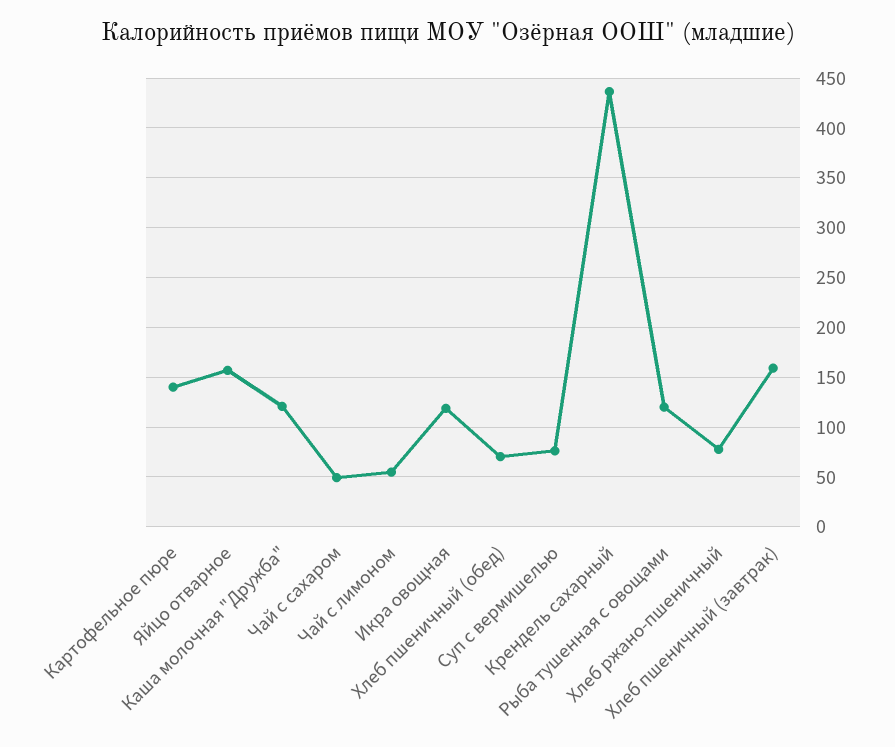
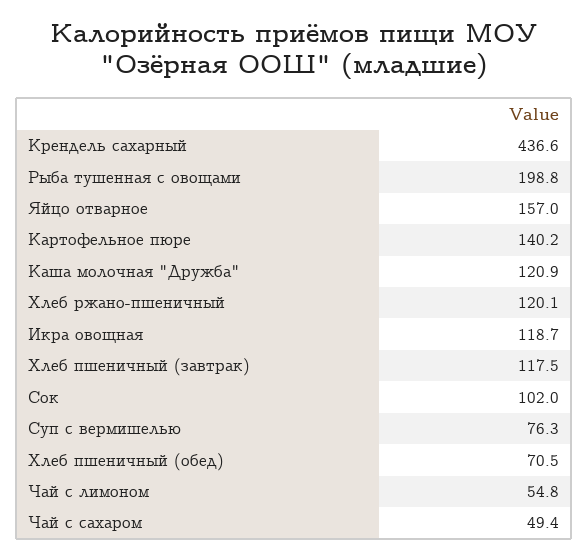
Рыба тушенная с овощами: 120 -> 198.8
Хлеб ржано-пшеничный: 80 -> 120.1
Хлеб пшеничный (завтрак): 160 -> 117.5
Сок: none -> 102

